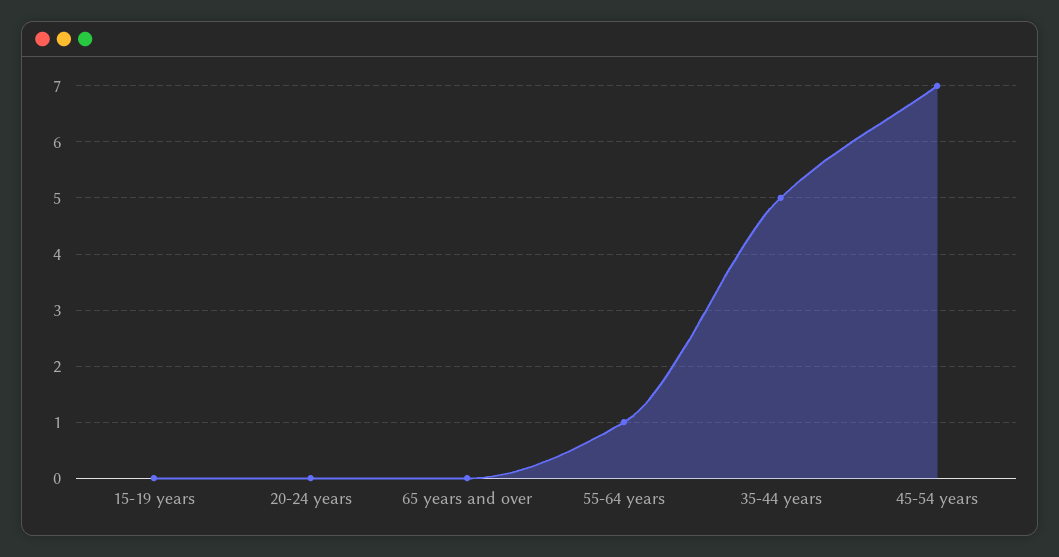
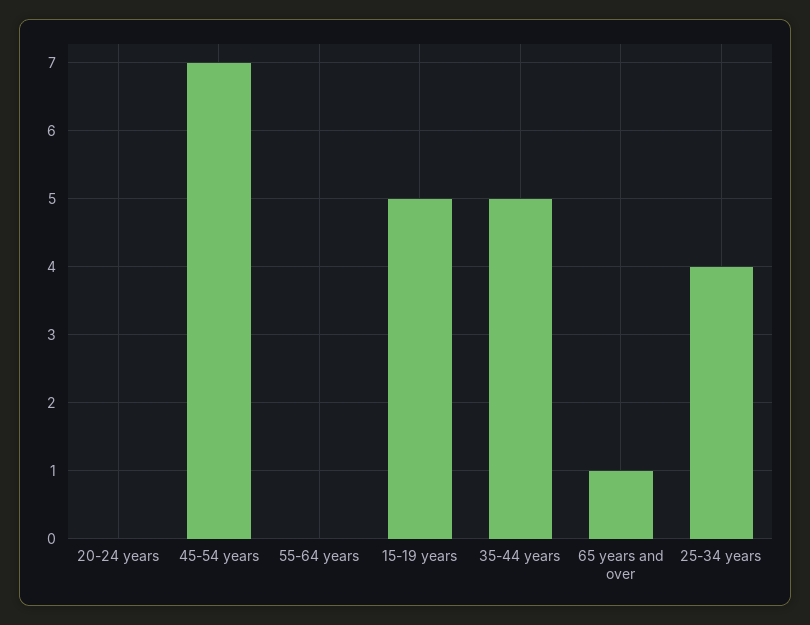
15-19 years: 0 -> 5
65 years and over: 0 -> 1
55-64 years: 1 -> 0
25-34 years: none -> 4

